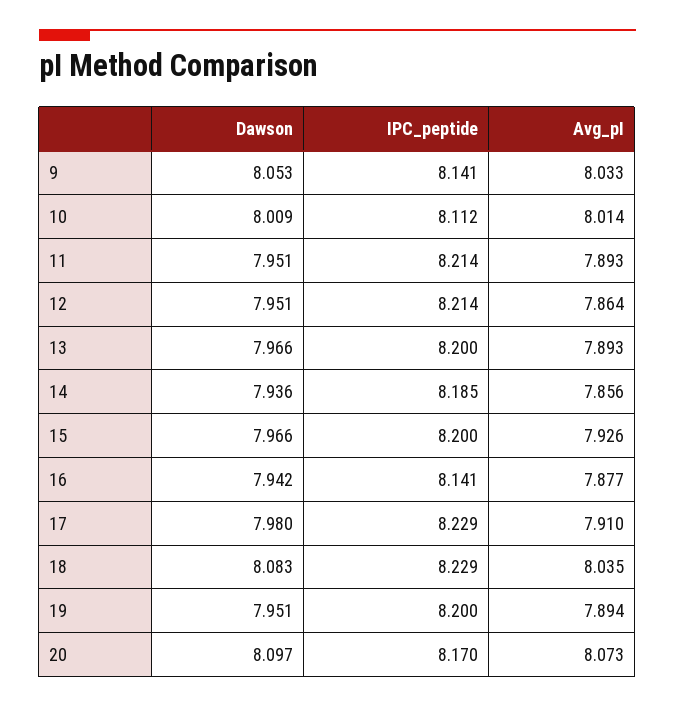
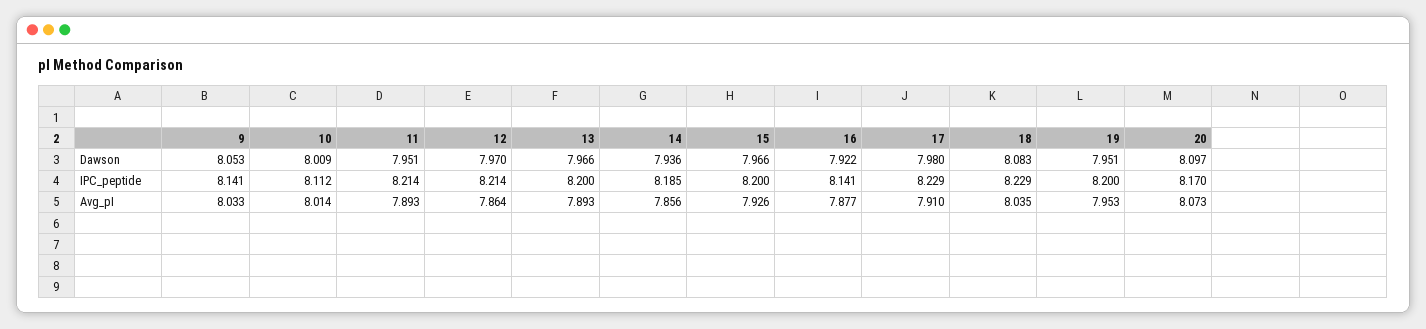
Dawson, 12: 7.951 -> 7.97
Dawson, 16: 7.942 -> 7.922
Avg_pI, 19: 7.894 -> 7.953

